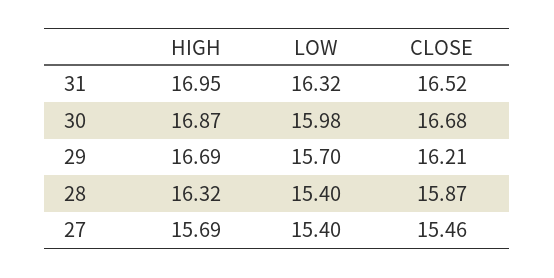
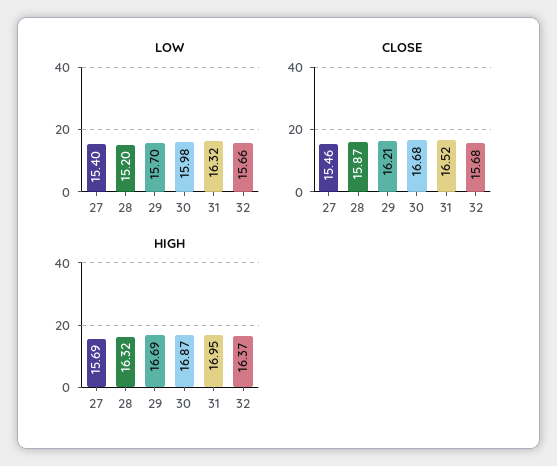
LOW, 28: 15.4 -> 15.2
LOW, 32: none -> 15.66
CLOSE, 32: none -> 15.68
HIGH, 32: none -> 16.37

